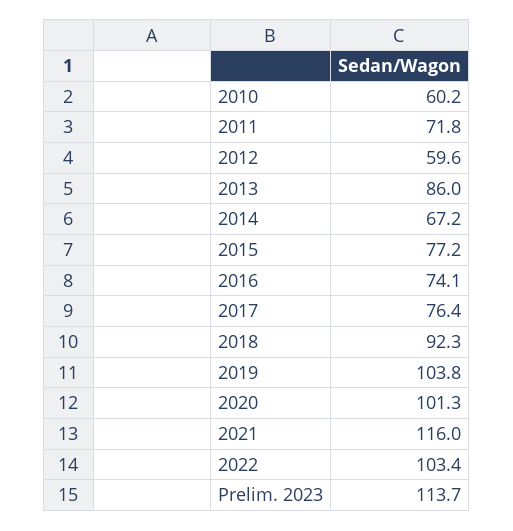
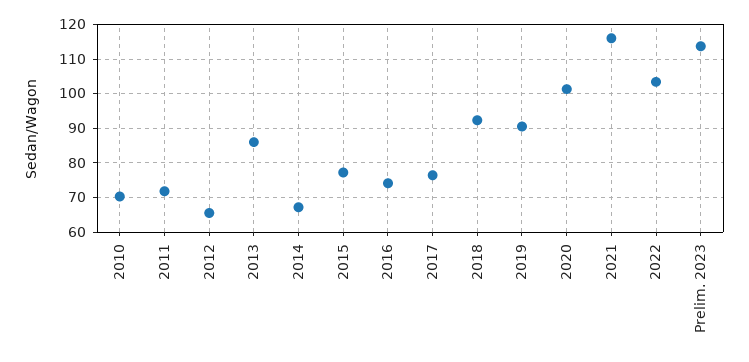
2010: 60.2 -> 70
2012: 59.6 -> 66
2019: 103.8 -> 90

